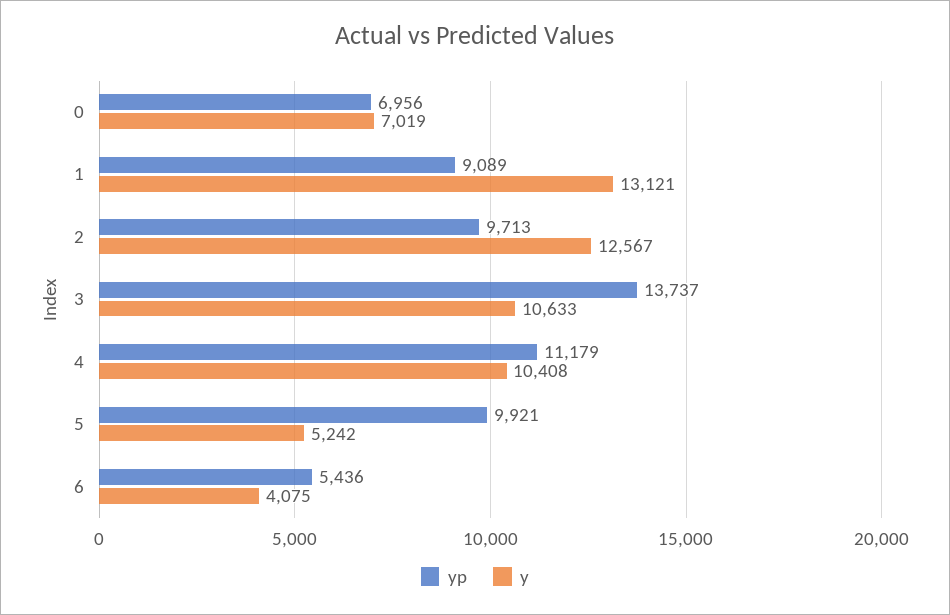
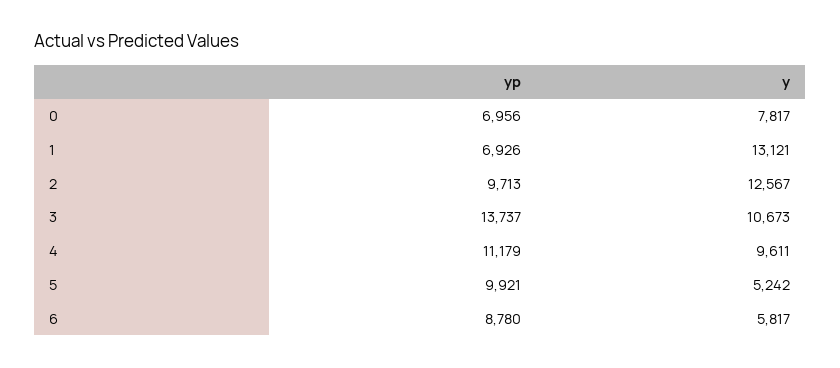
y, 0: 7019 -> 7817
yp, 1: 9089 -> 6926
y, 3: 10633 -> 10673
y, 4: 10408 -> 9611
yp, 6: 5436 -> 8780
y, 6: 4075 -> 5817

